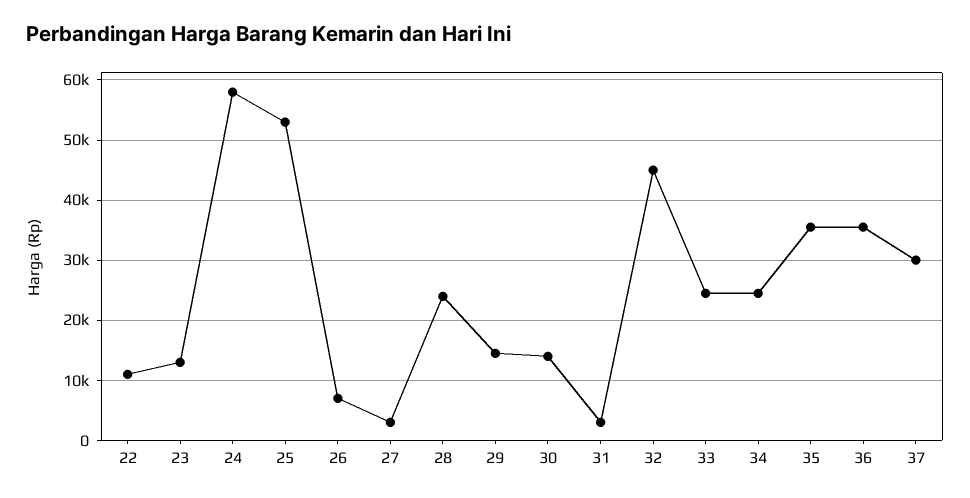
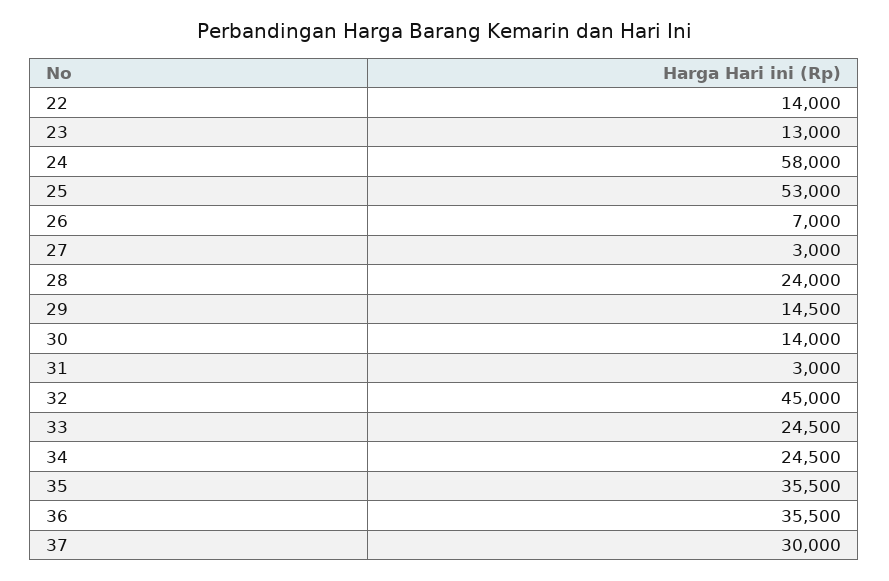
22: 11000 -> 14000

